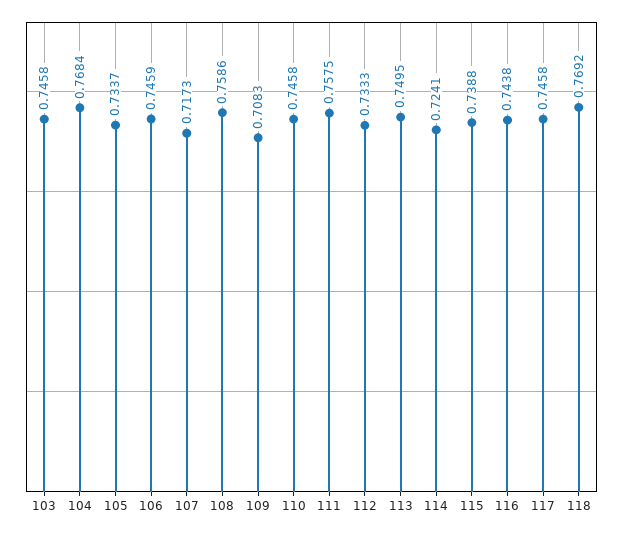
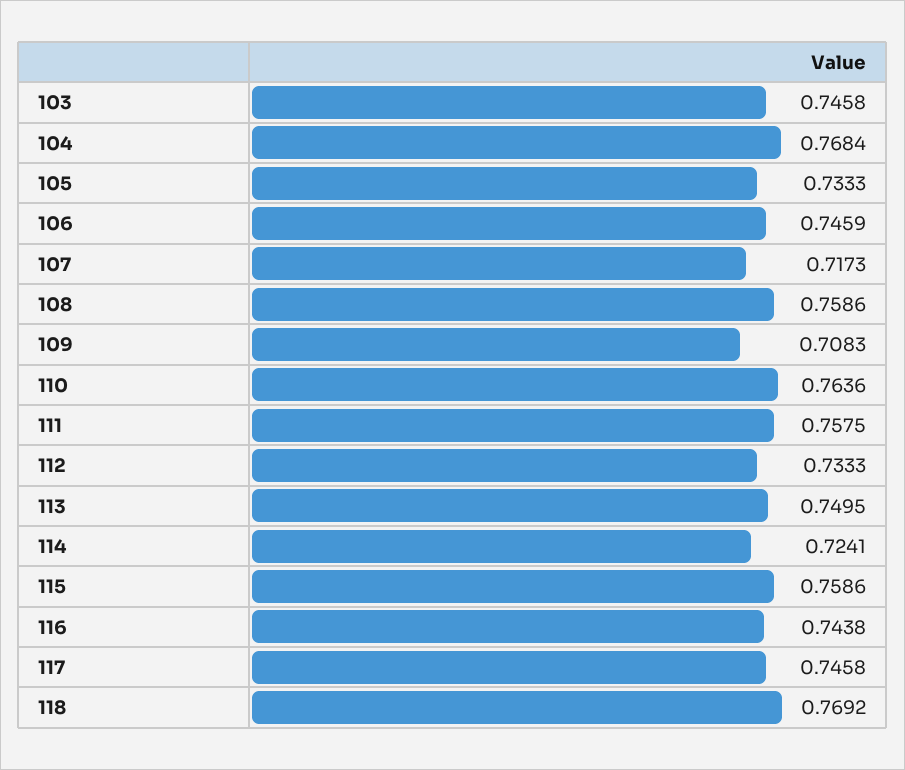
105: 0.7337 -> 0.7333
110: 0.7458 -> 0.7636
115: 0.7388 -> 0.7586

